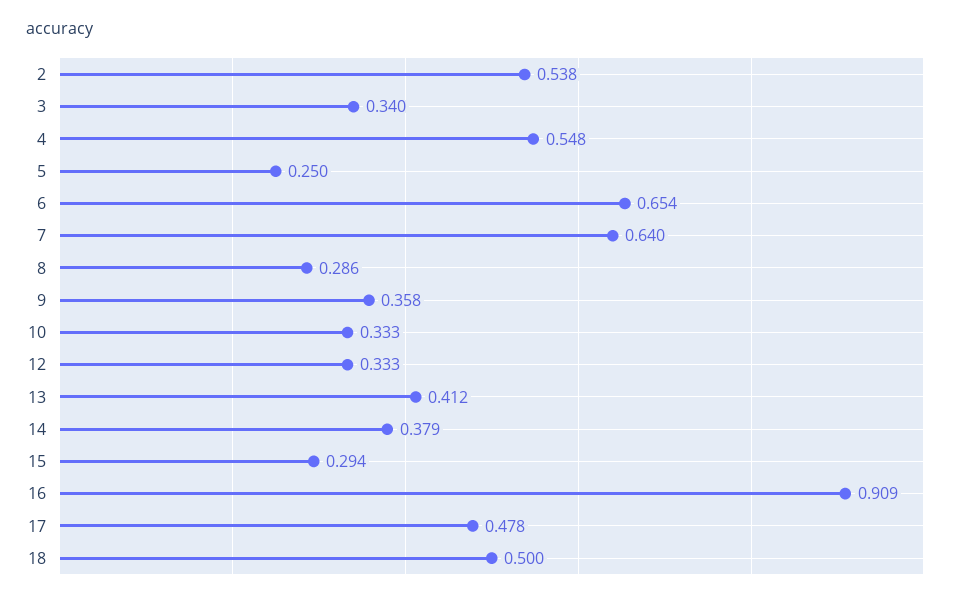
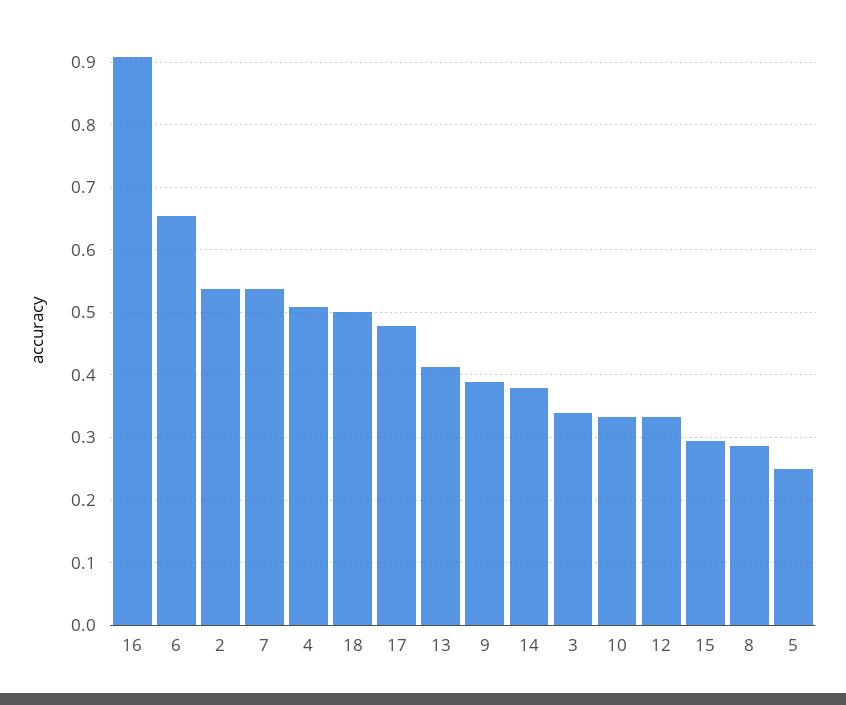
4: 0.548 -> 0.51
7: 0.64 -> 0.54
9: 0.358 -> 0.39

